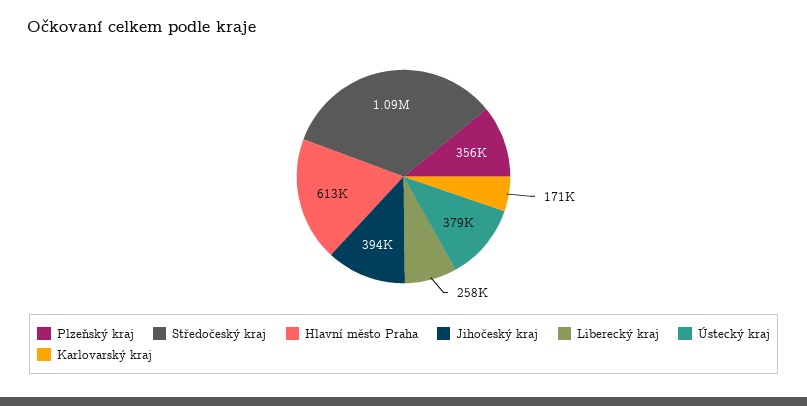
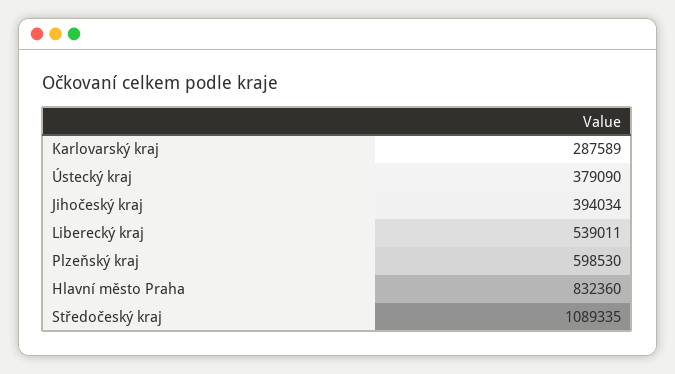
Plzeňský kraj: 356000 -> 598530
Hlavní město Praha: 613000 -> 832360
Liberecký kraj: 258000 -> 539011
Karlovarský kraj: 171000 -> 287589

